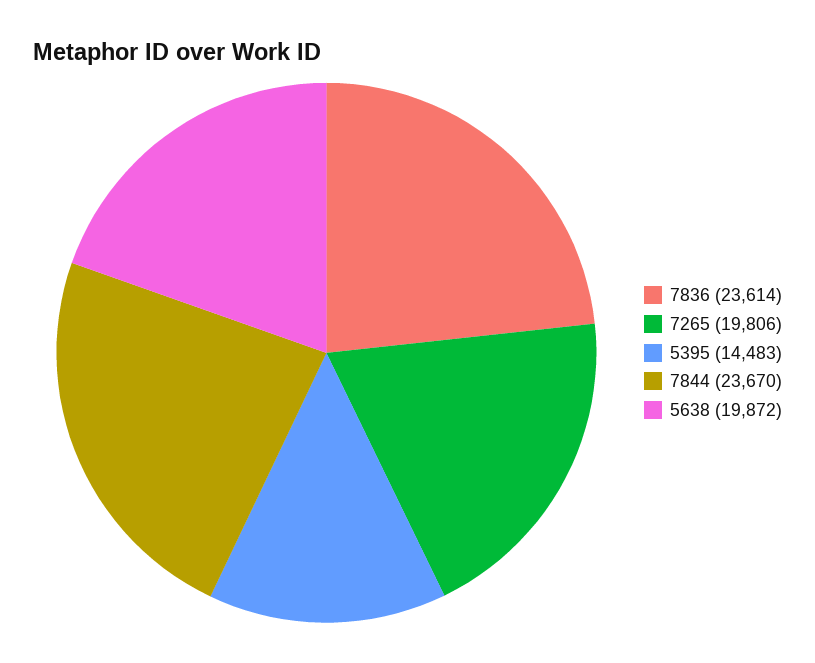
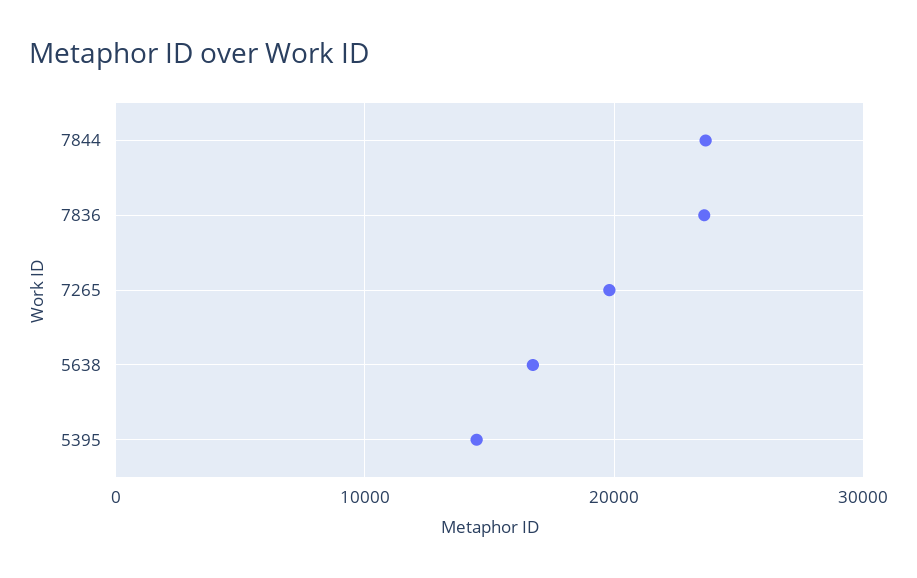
5638: 19872 -> 17000

